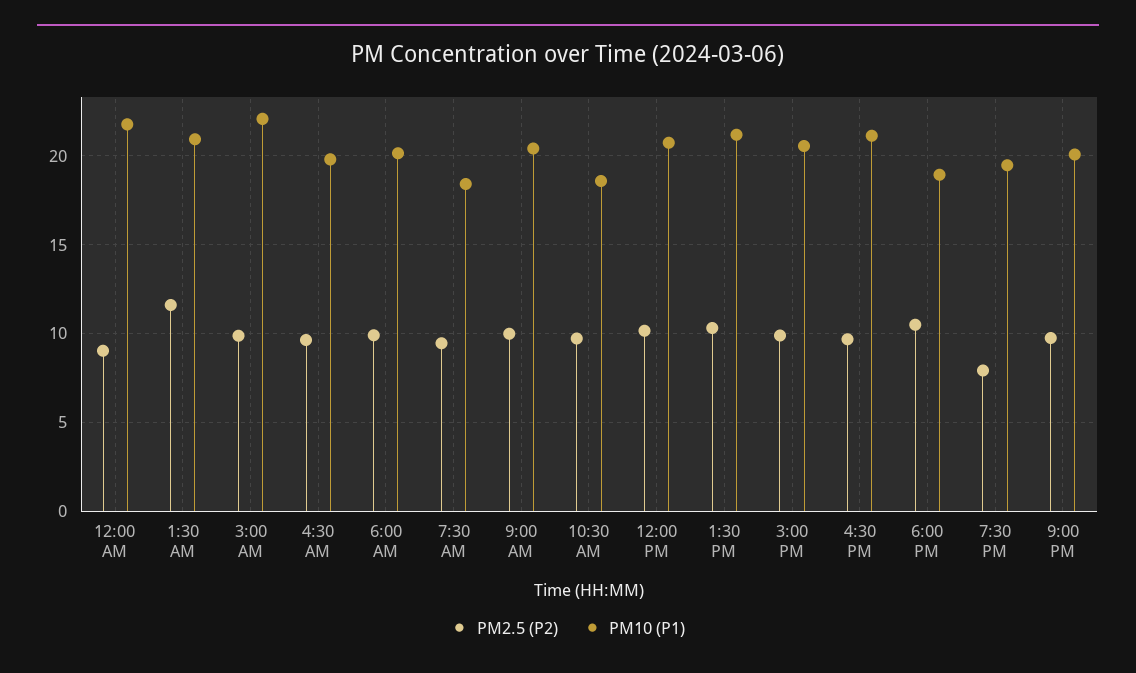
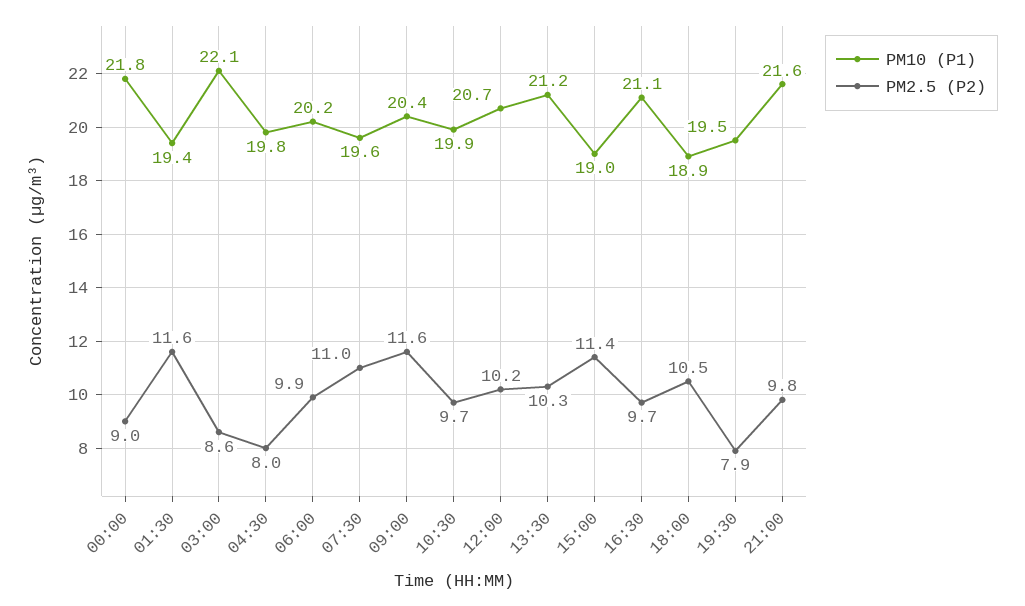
PM10 (P1), 1:30 AM: 21 -> 19.4
PM2.5 (P2), 3:00 AM: 10 -> 8.6
PM2.5 (P2), 4:30 AM: 9.5 -> 8
PM2.5 (P2), 7:30 AM: 9.5 -> 11
PM10 (P1), 7:30 AM: 18.5 -> 19.6
PM2.5 (P2), 9:00 AM: 10 -> 11.6
PM10 (P1), 10:30 AM: 18.5 -> 19.9
PM2.5 (P2), 3:00 PM: 10 -> 11.4
PM10 (P1), 3:00 PM: 20.5 -> 19
PM10 (P1), 9:00 PM: 20 -> 21.6

